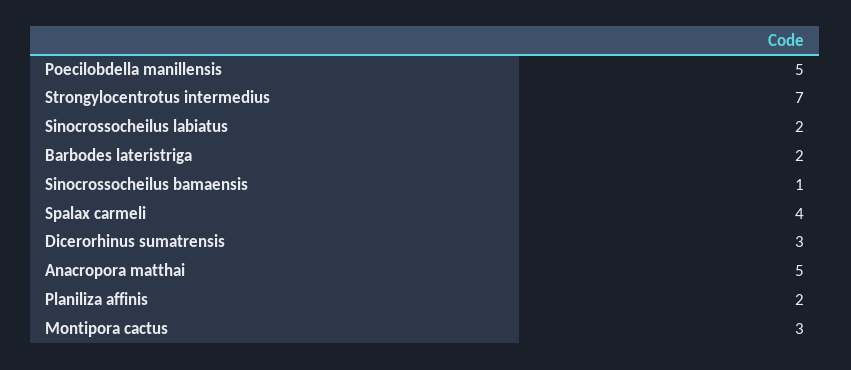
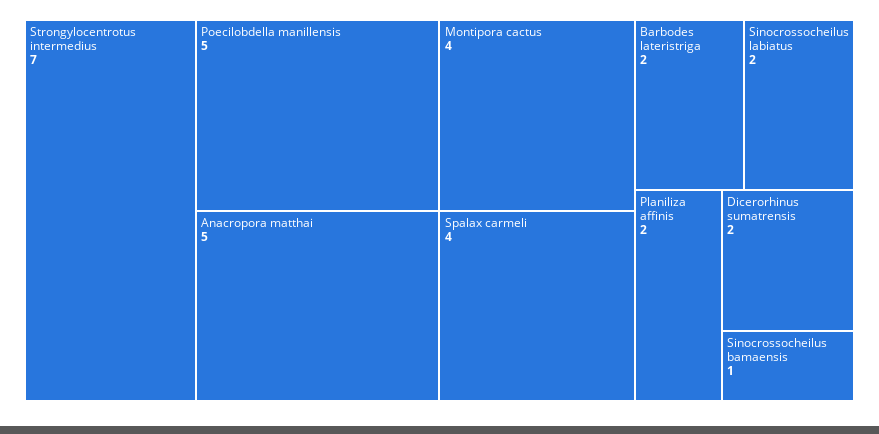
Dicerorhinus sumatrensis: 3 -> 2
Montipora cactus: 3 -> 4

